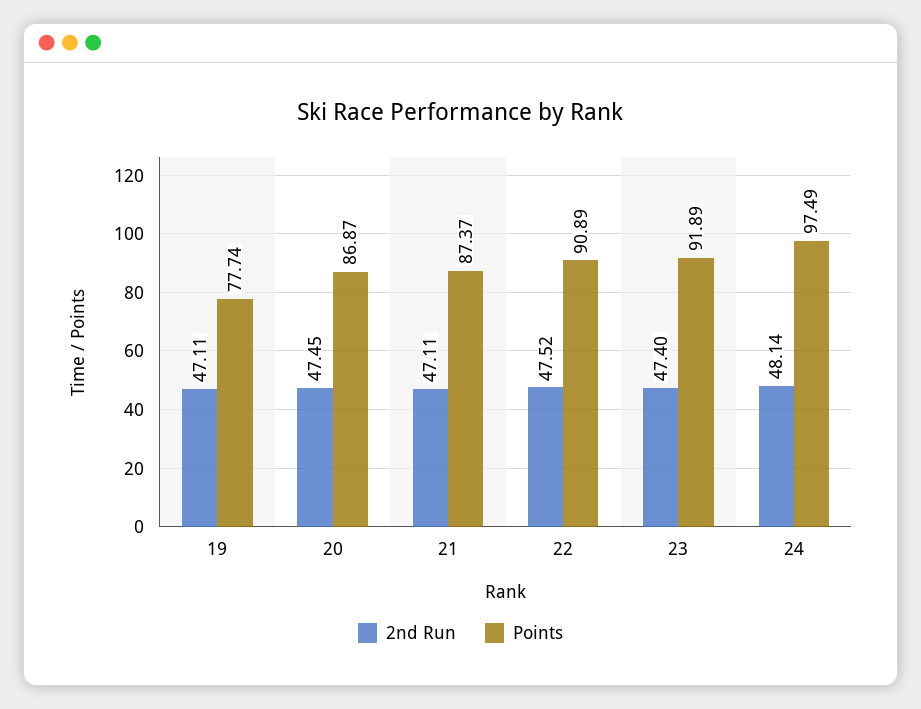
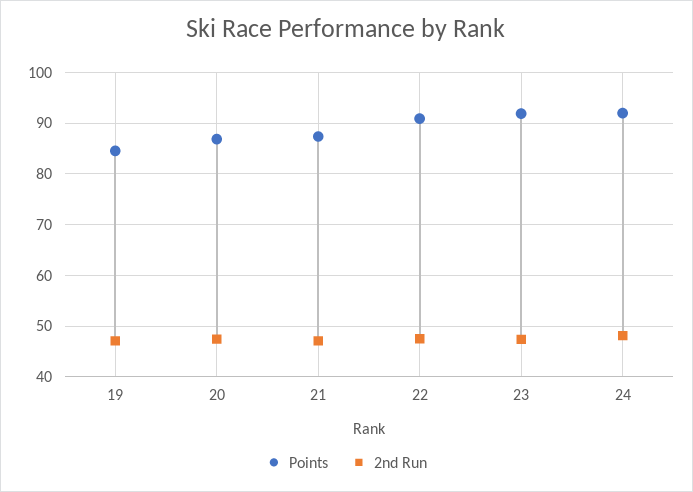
Points, 19: 77.74 -> 84
Points, 24: 97.49 -> 92

